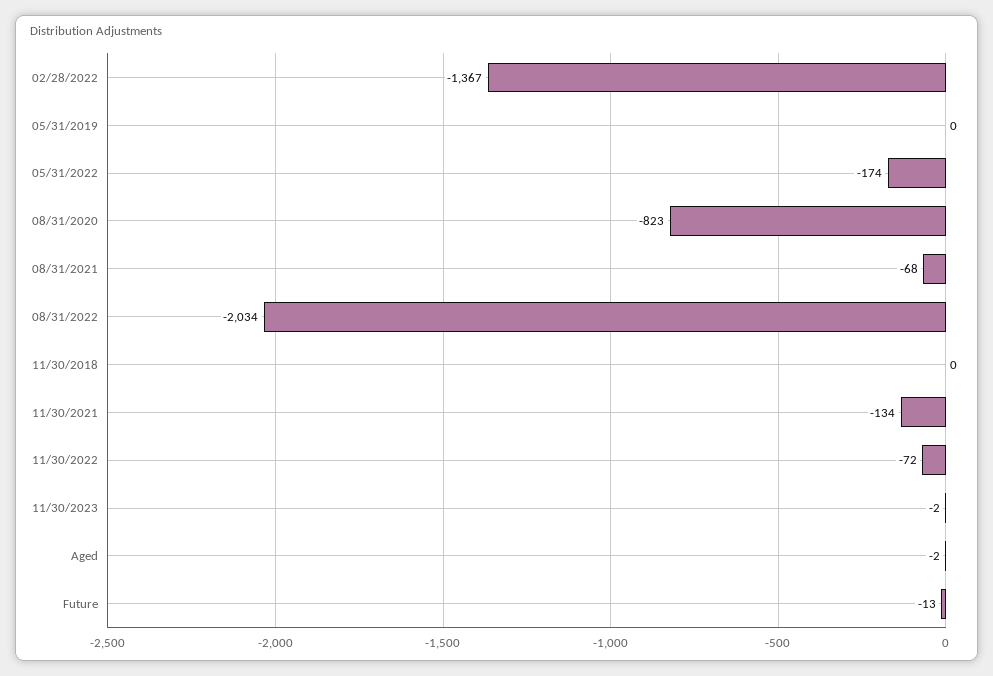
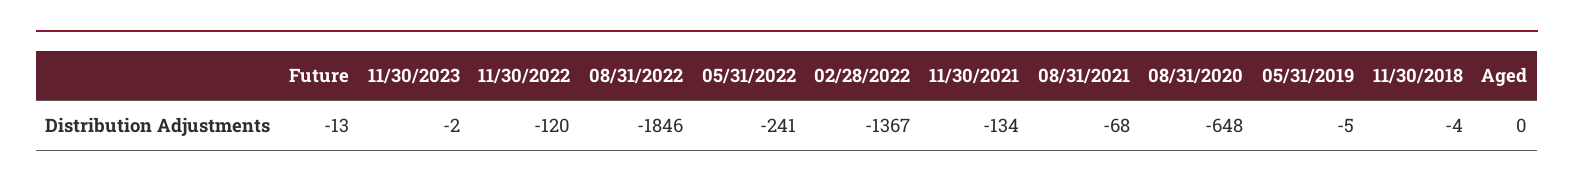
05/31/2019: 0 -> -5
05/31/2022: -174 -> -241
08/31/2020: -823 -> -648
08/31/2022: -2034 -> -1846
11/30/2018: 0 -> -4
11/30/2022: -72 -> -120
Aged: -2 -> 0

